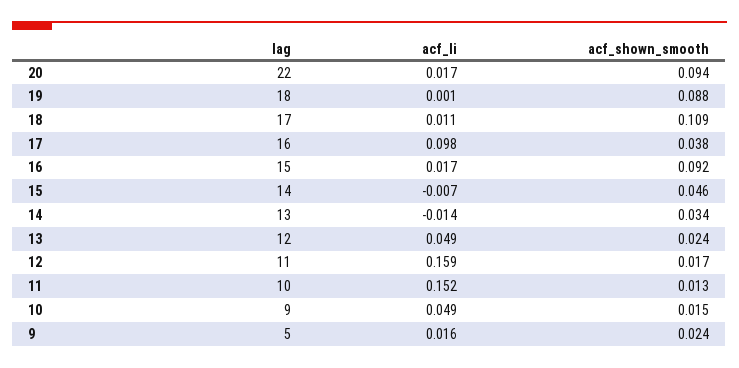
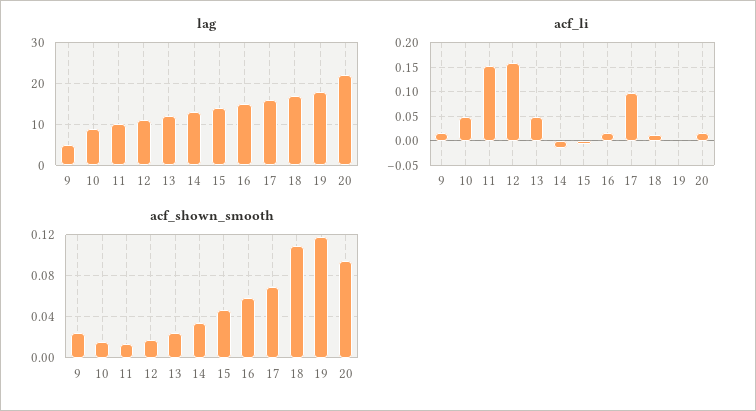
acf_shown_smooth, 19: 0.088 -> 0.12
acf_shown_smooth, 17: 0.038 -> 0.07
acf_shown_smooth, 16: 0.092 -> 0.06

